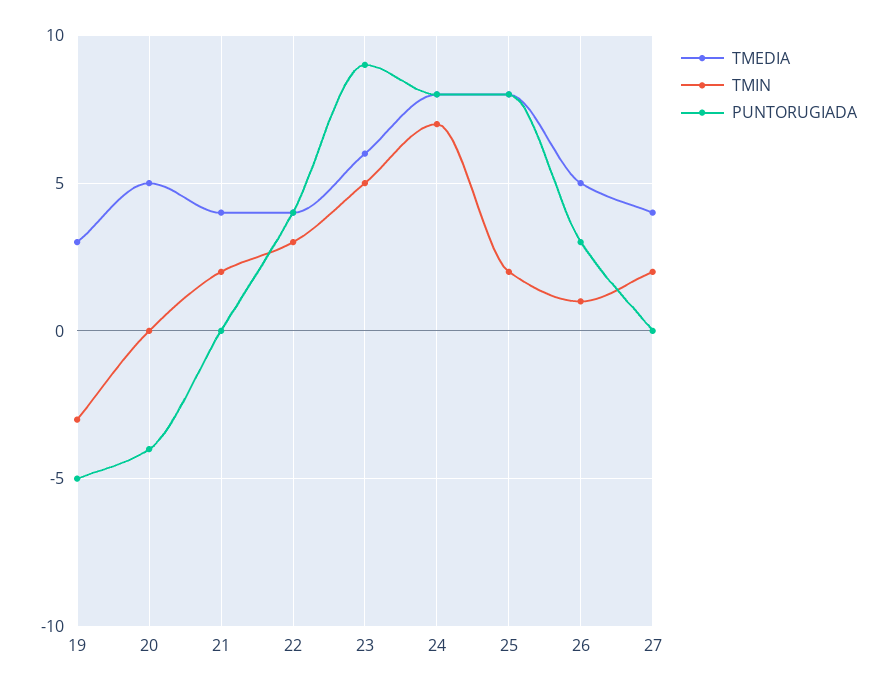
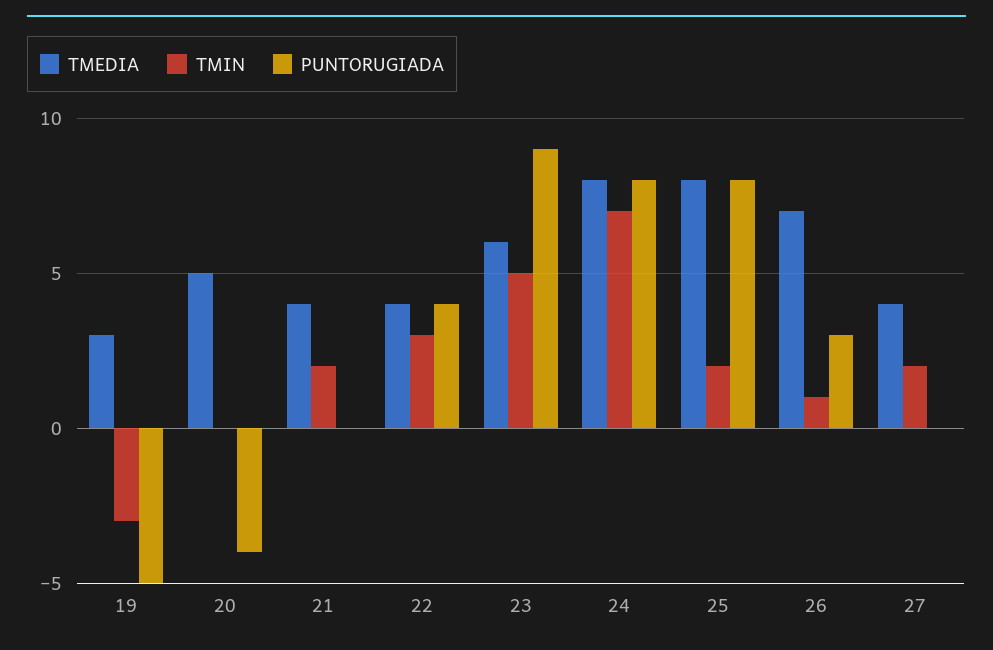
TMEDIA, 26: 5 -> 7

